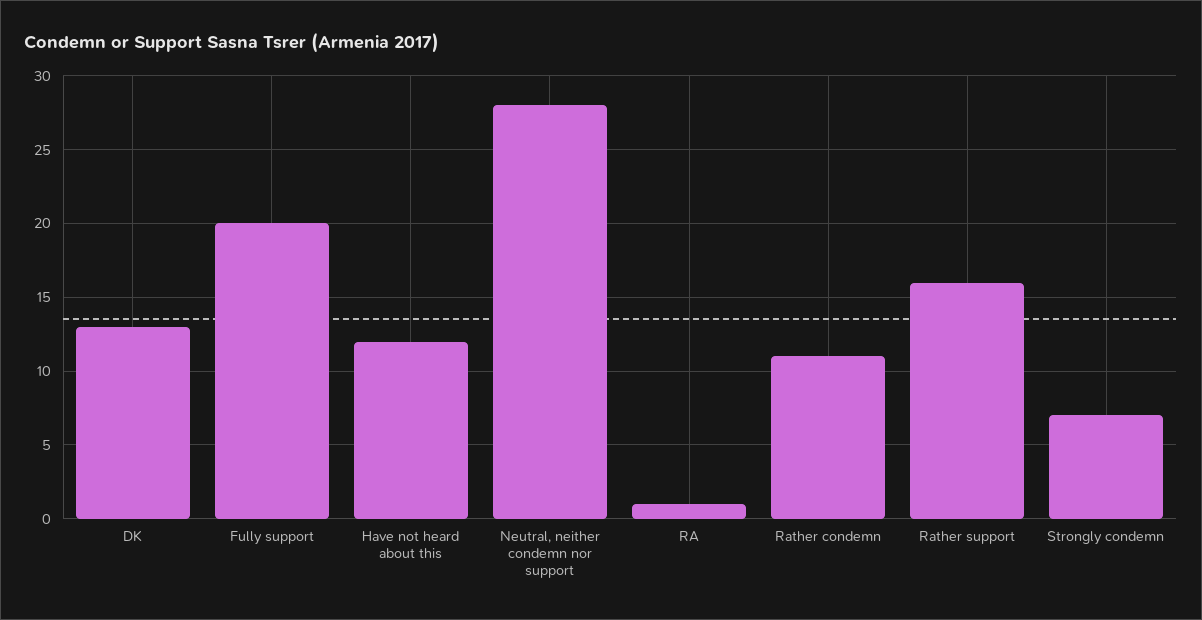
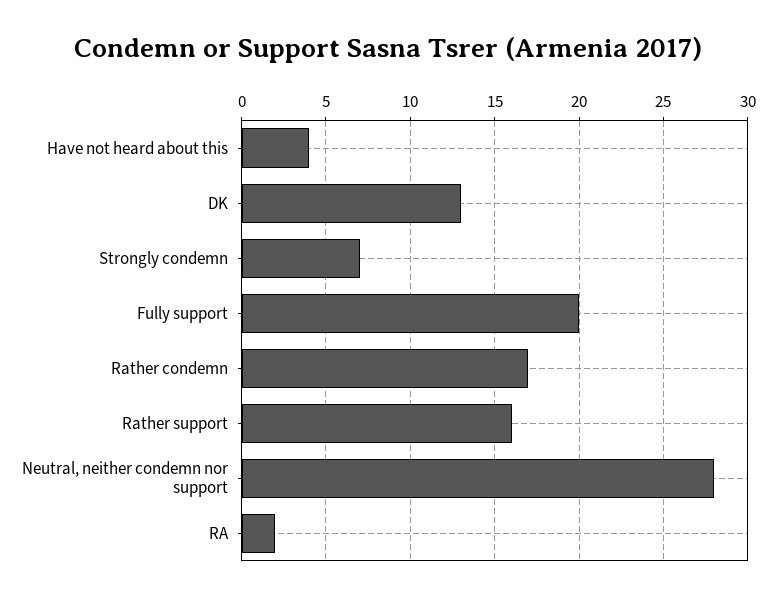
Have not heard about this: 12 -> 4
RA: 1 -> 2
Rather condemn: 11 -> 17

